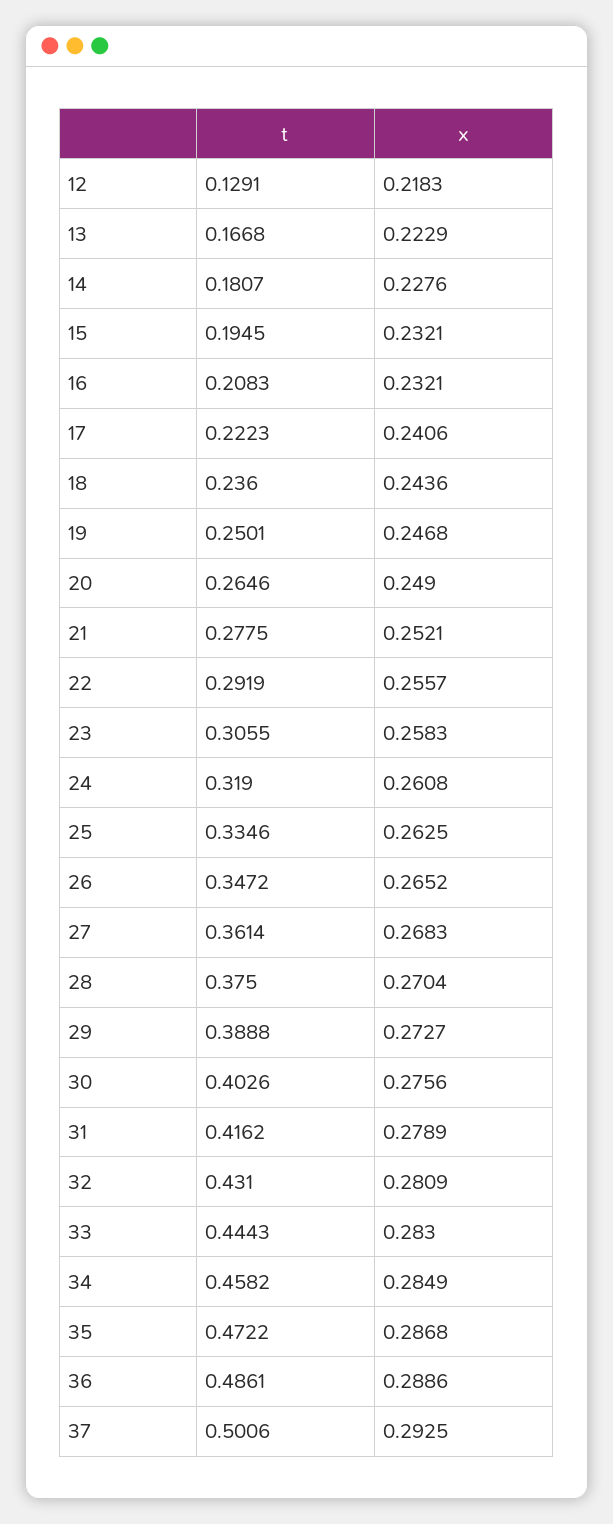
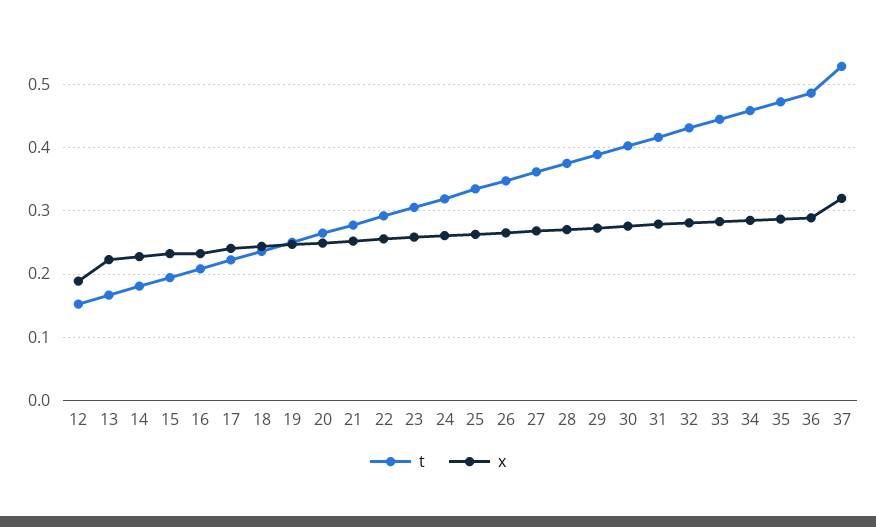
t, 12: 0.1291 -> 0.15
x, 12: 0.2183 -> 0.19
t, 37: 0.5006 -> 0.53
x, 37: 0.2925 -> 0.32

